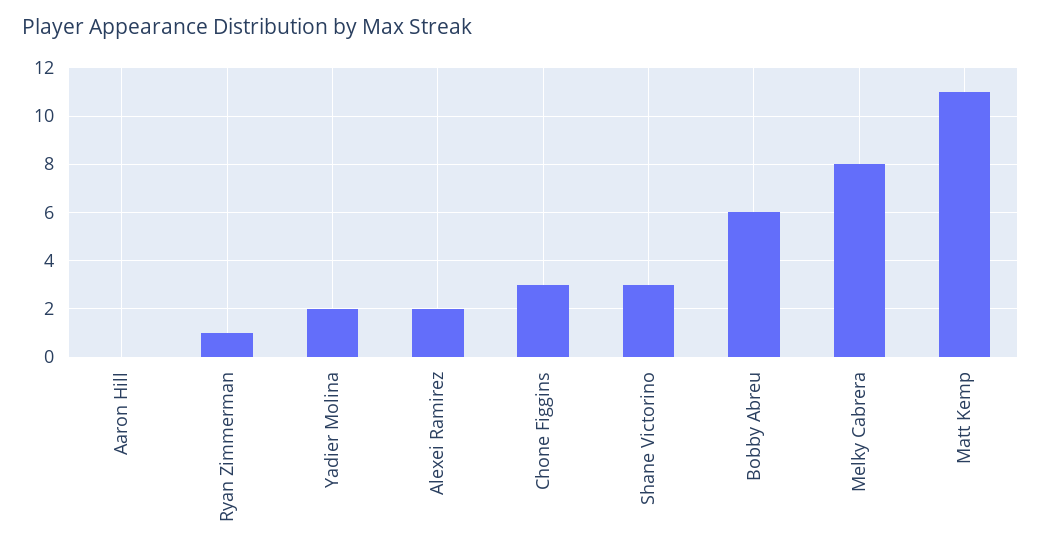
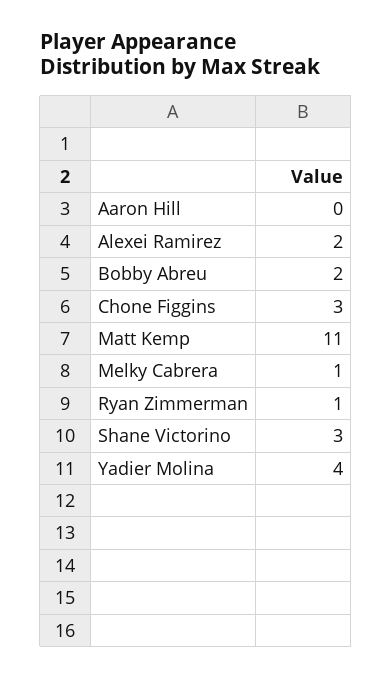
Yadier Molina: 2 -> 4
Bobby Abreu: 6 -> 2
Melky Cabrera: 8 -> 1

